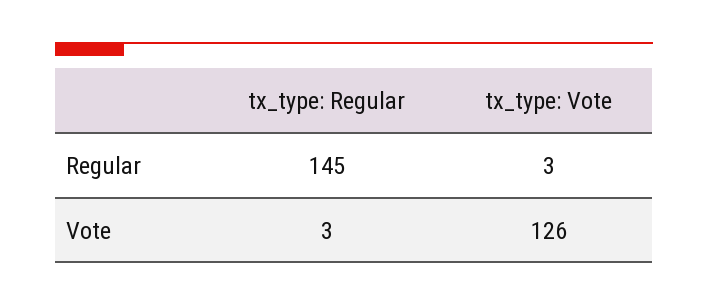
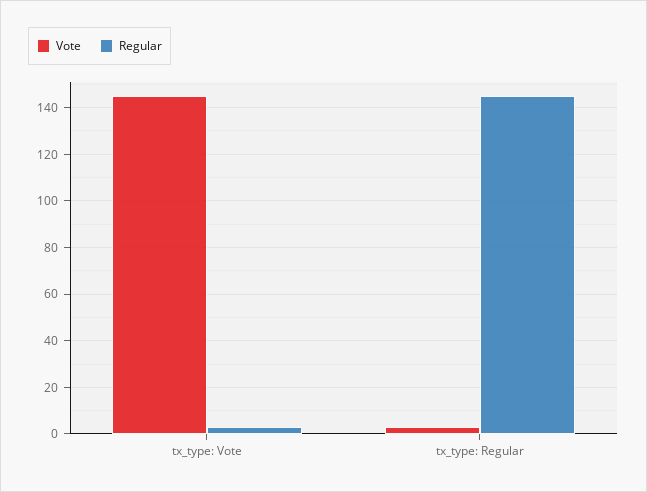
Vote, tx_type: Vote: 126 -> 145

